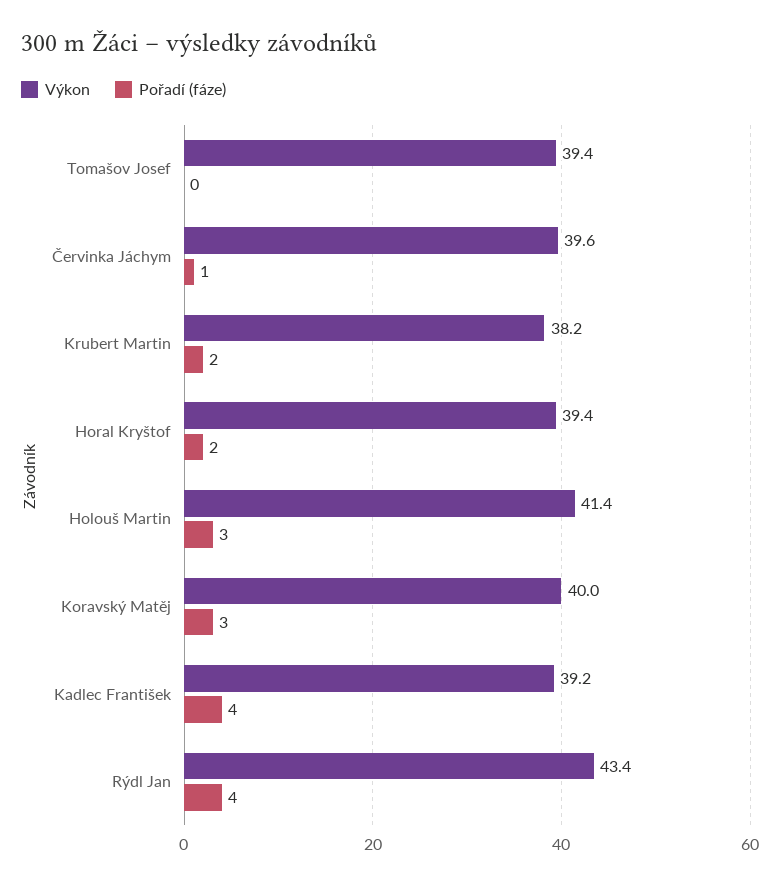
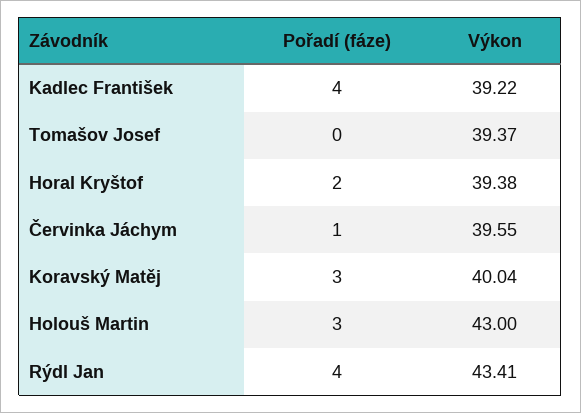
Výkon, Krubert Martin: 38.2 -> none
Pořadí (fáze), Krubert Martin: 2 -> none
Výkon, Holouš Martin: 41.4 -> 43

